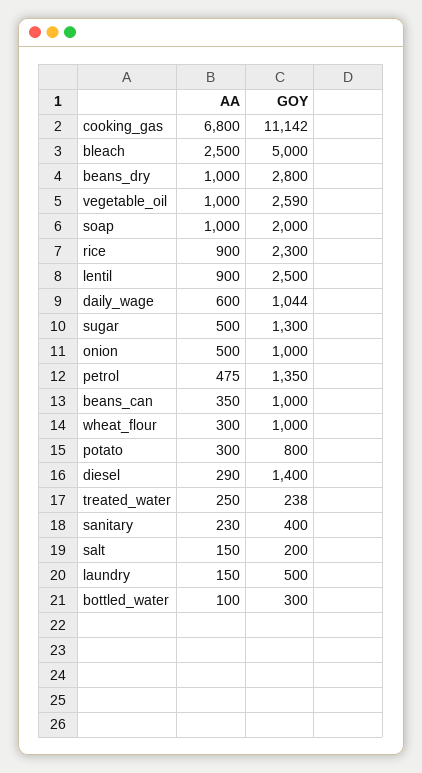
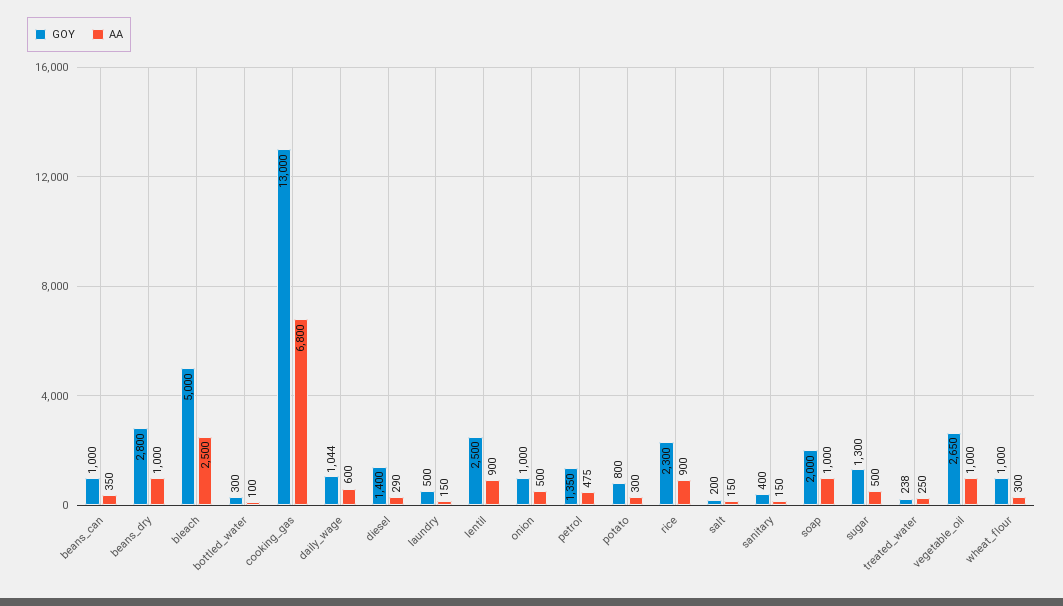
GOY, cooking_gas: 11142 -> 13000
GOY, vegetable_oil: 2590 -> 2650
AA, sanitary: 230 -> 150

